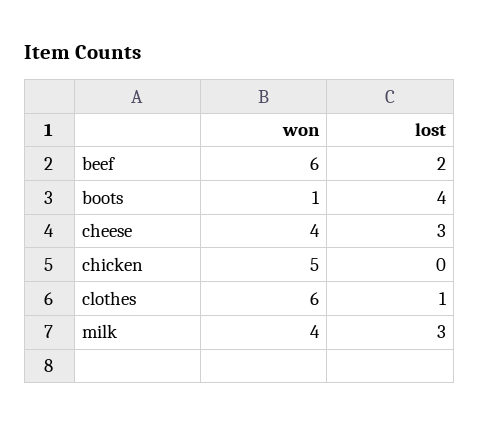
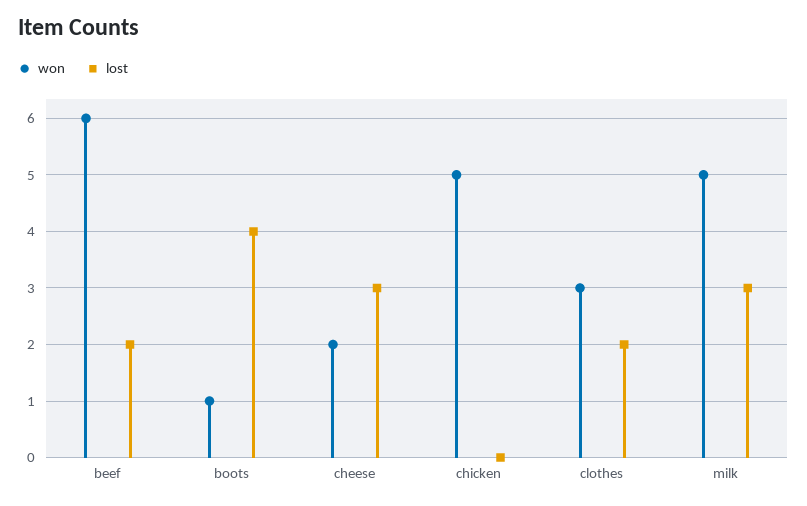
won, cheese: 4 -> 2
won, clothes: 6 -> 3
lost, clothes: 1 -> 2
won, milk: 4 -> 5

